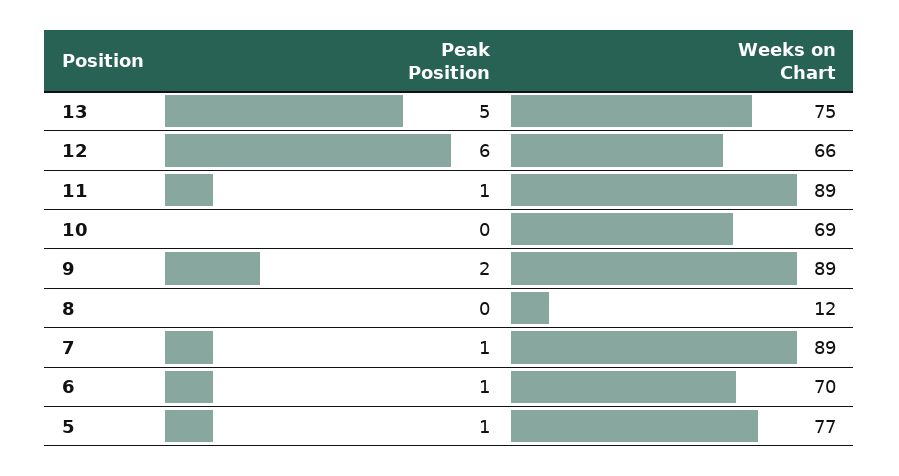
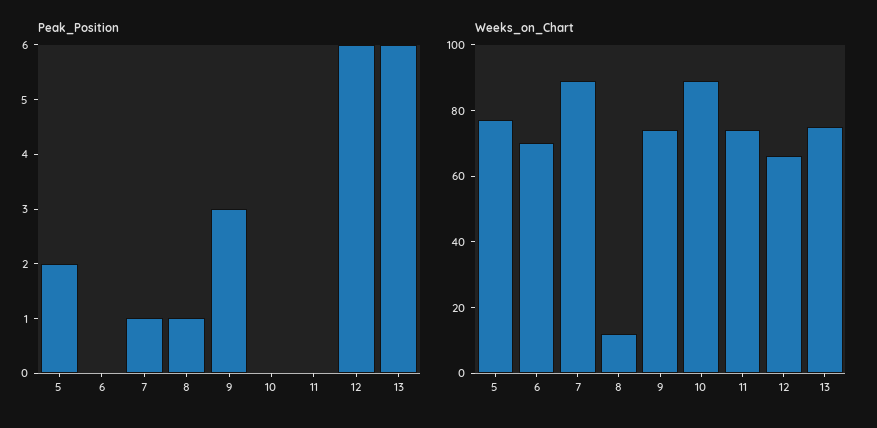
Peak Position, 13: 5 -> 6
Peak Position, 11: 1 -> 0
Weeks on Chart, 11: 89 -> 75
Weeks on Chart, 10: 69 -> 90
Peak Position, 9: 2 -> 3
Weeks on Chart, 9: 89 -> 75
Peak Position, 8: 0 -> 1
Peak Position, 6: 1 -> 0
Peak Position, 5: 1 -> 2

